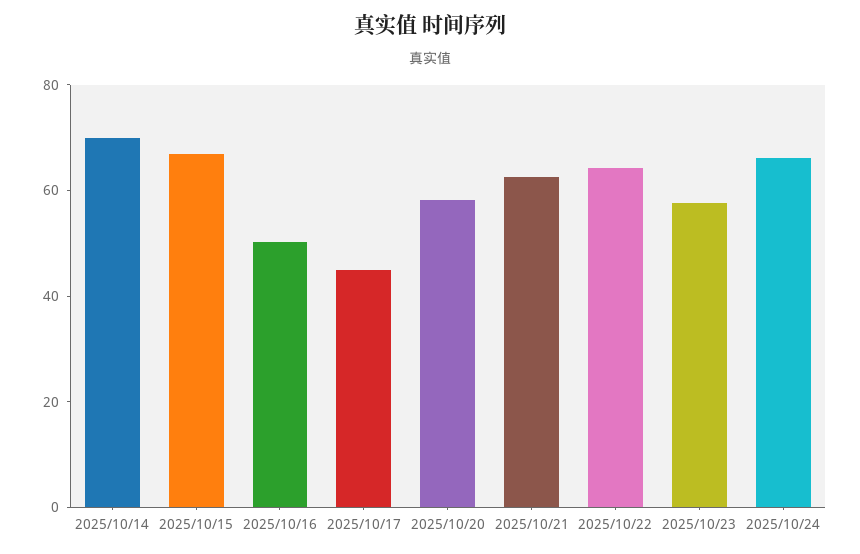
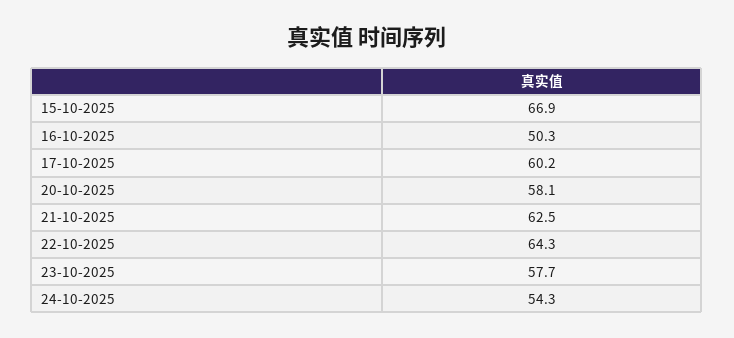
2025/10/14: 70 -> none
2025/10/17: 45 -> 60.2
2025/10/24: 65 -> 54.3

